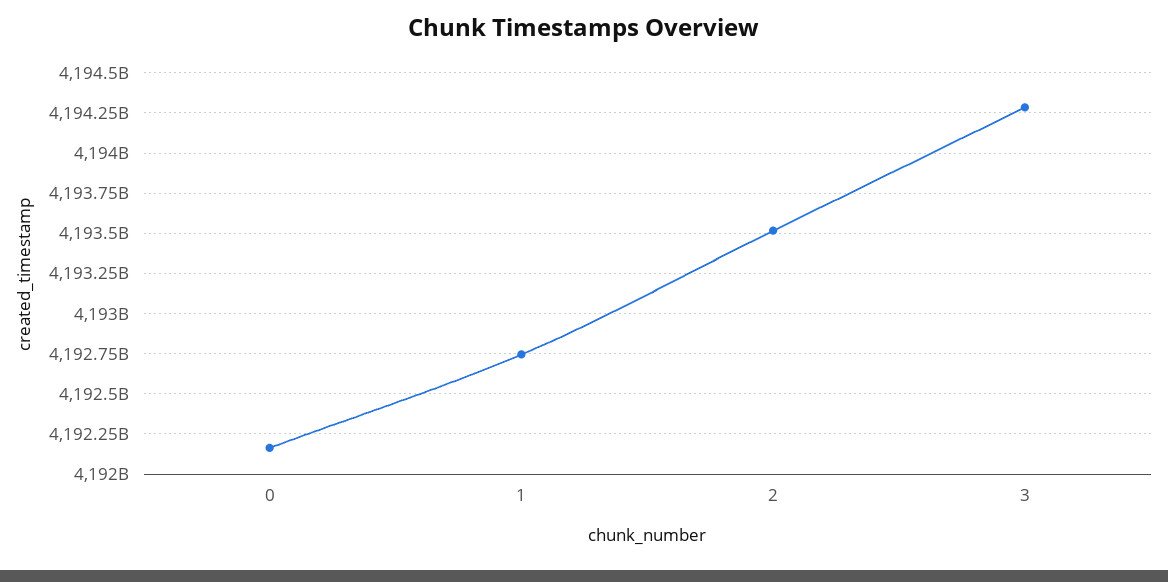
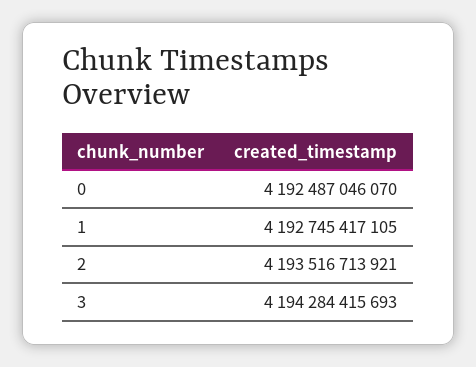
0: 4192150000000 -> 4192487046070

